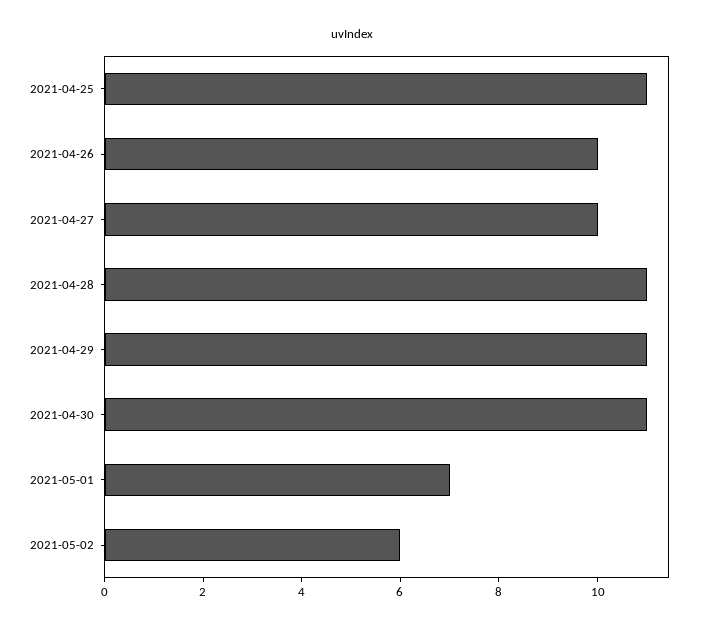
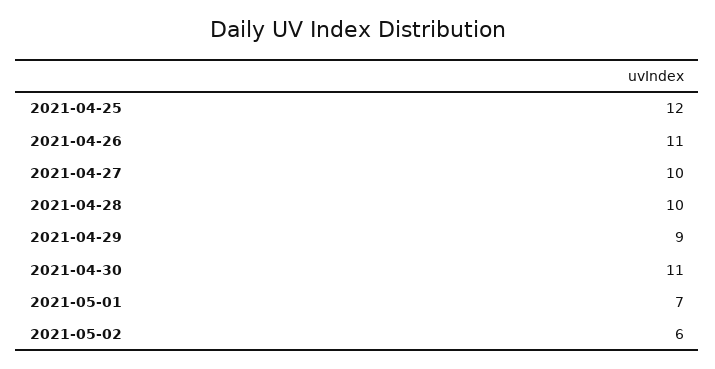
2021-04-25: 11 -> 12
2021-04-26: 10 -> 11
2021-04-28: 11 -> 10
2021-04-29: 11 -> 9

